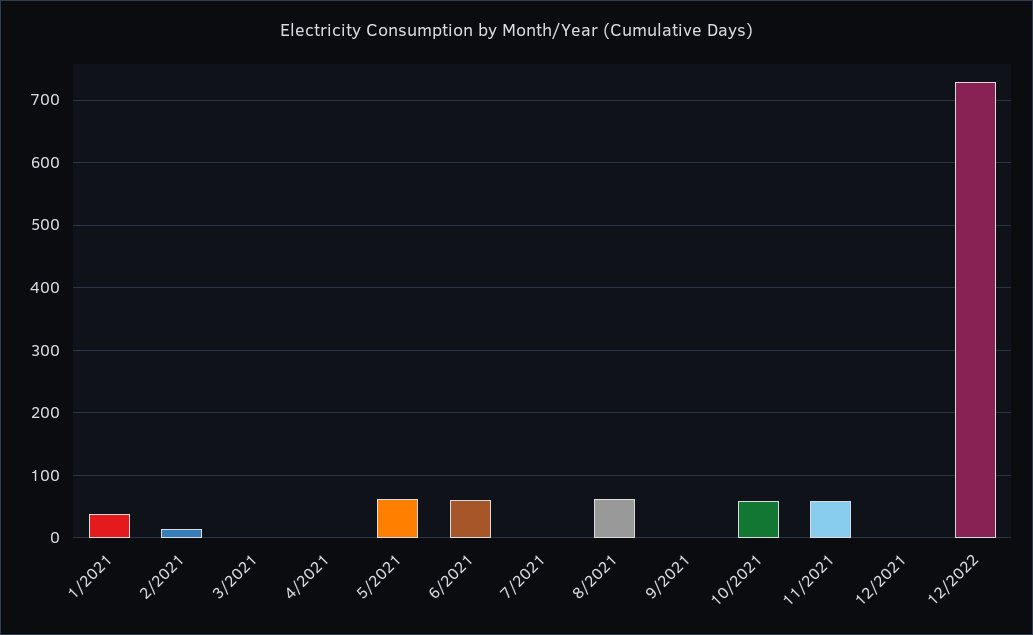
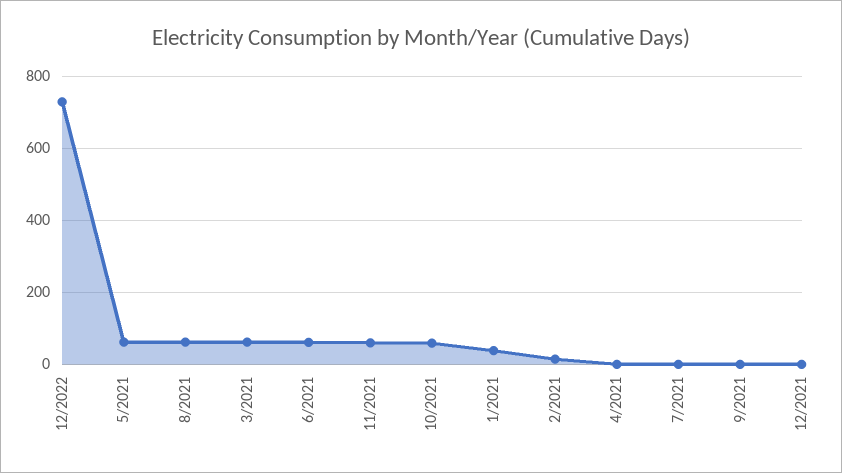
3/2021: 0 -> 60

